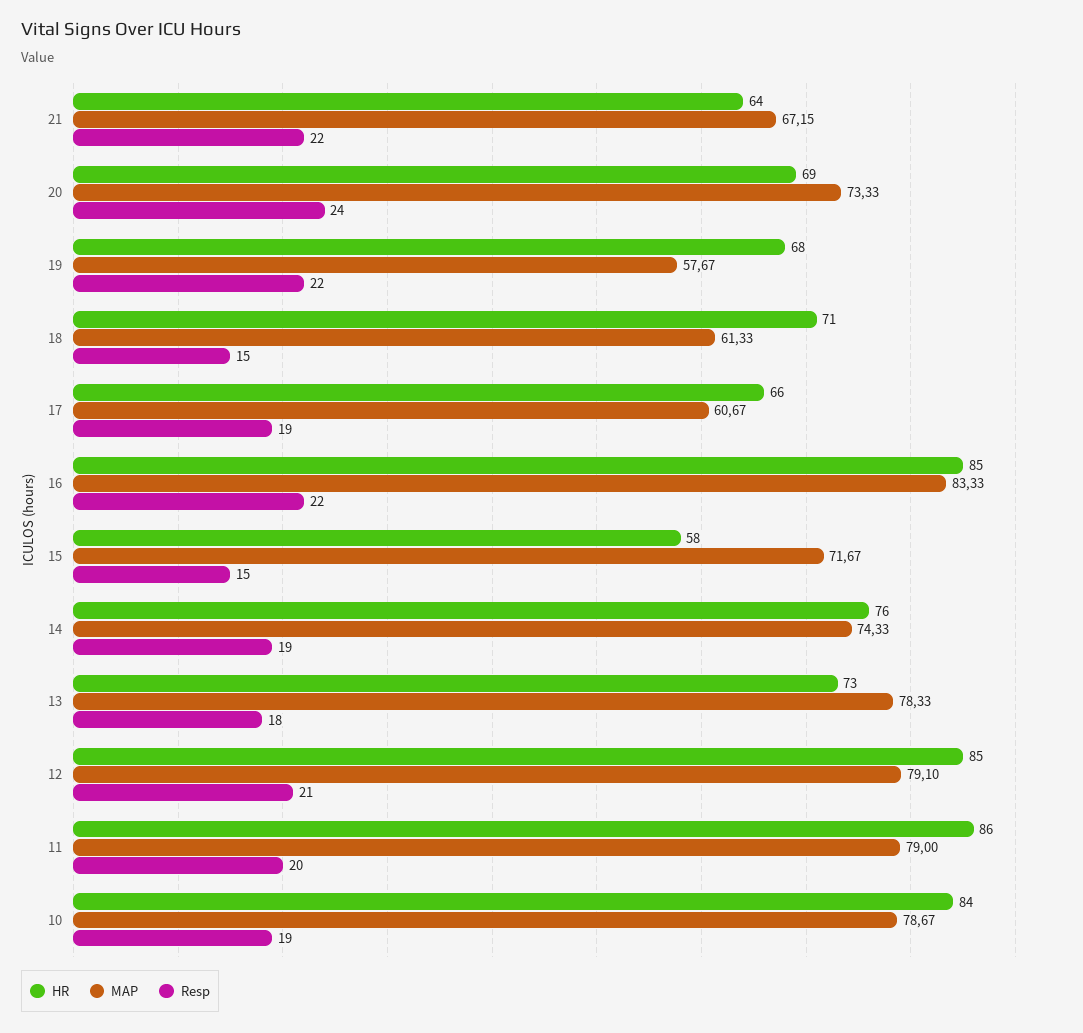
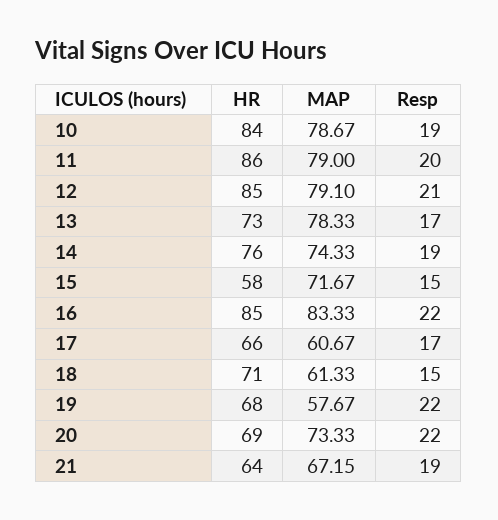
Resp, 21: 22 -> 19
Resp, 20: 24 -> 22
Resp, 17: 19 -> 17
Resp, 13: 18 -> 17

